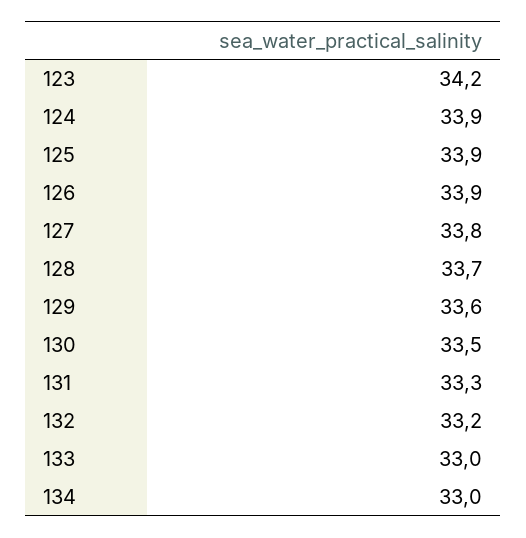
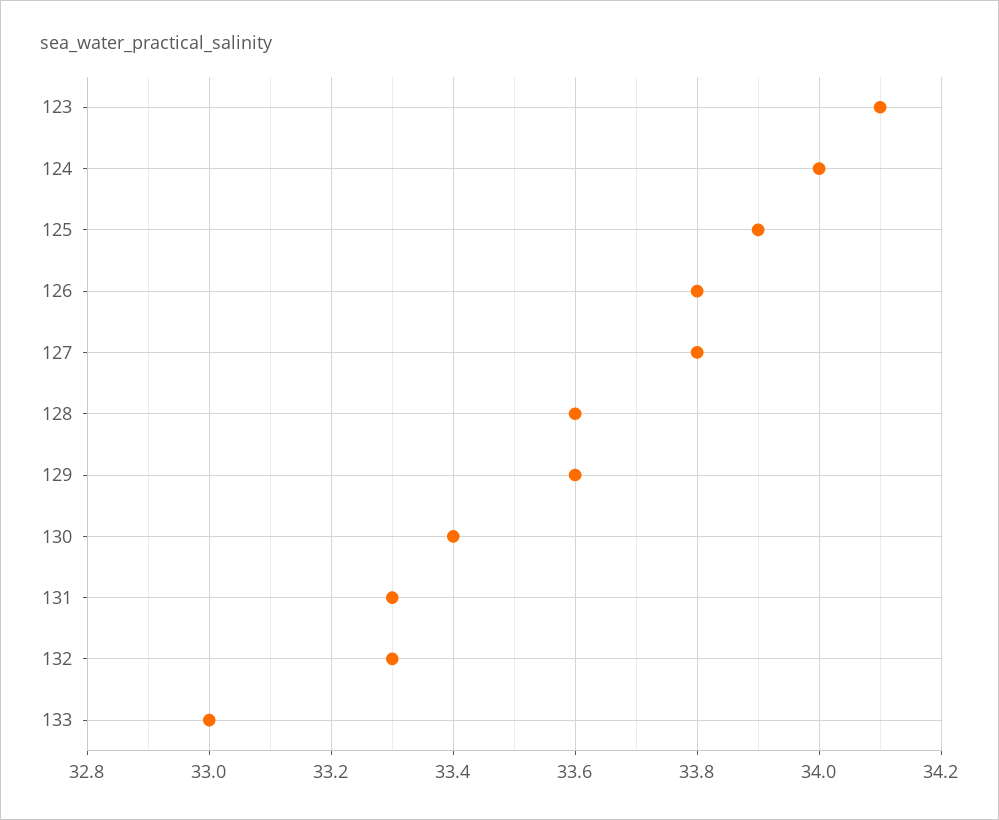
123: 34.2 -> 34.1
124: 33.9 -> 34
126: 33.9 -> 33.8
128: 33.7 -> 33.6
130: 33.5 -> 33.4
132: 33.2 -> 33.3
134: 33 -> none

